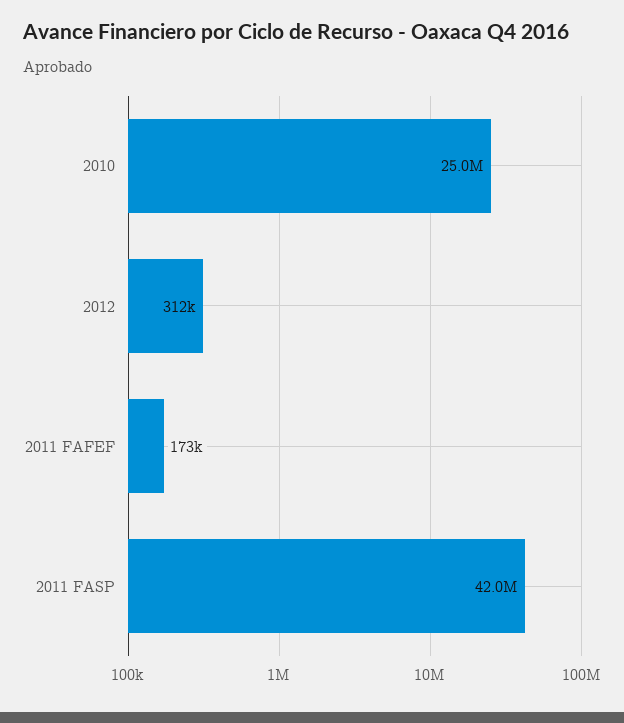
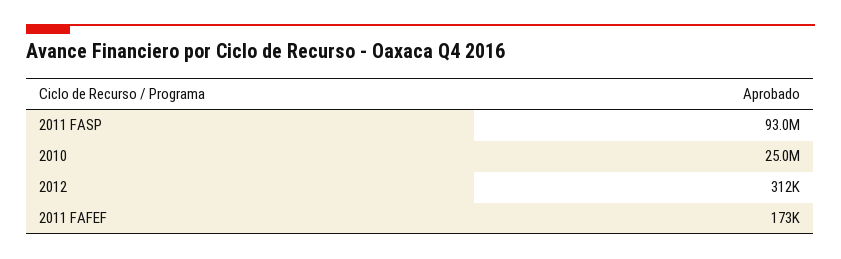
2011 FASP: 42000000 -> 93000000

